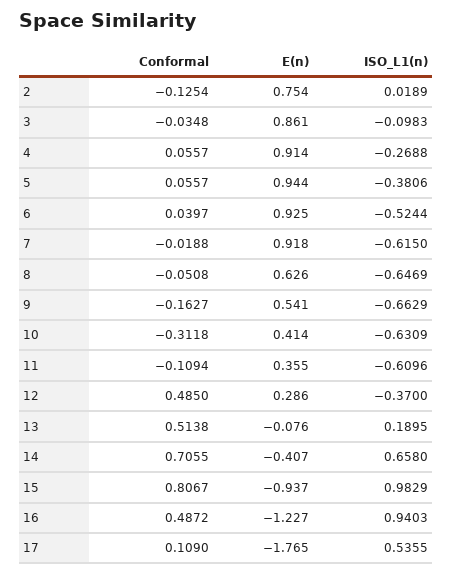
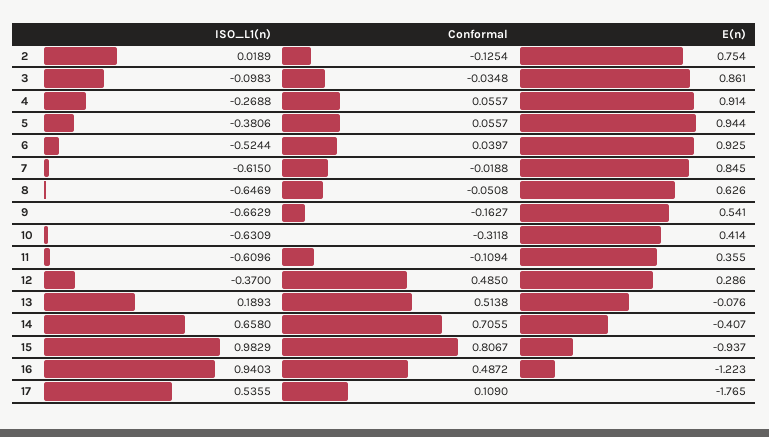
E(n), 7: 0.918 -> 0.845
ISO_L1(n), 13: 0.1895 -> 0.1893
E(n), 16: -1.227 -> -1.223

